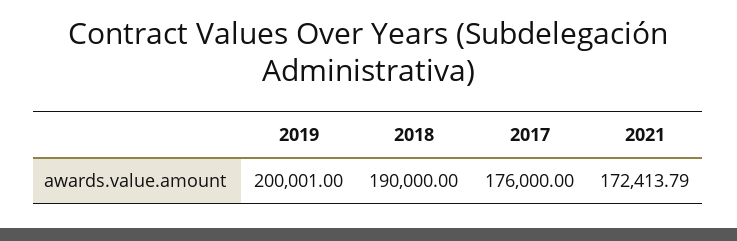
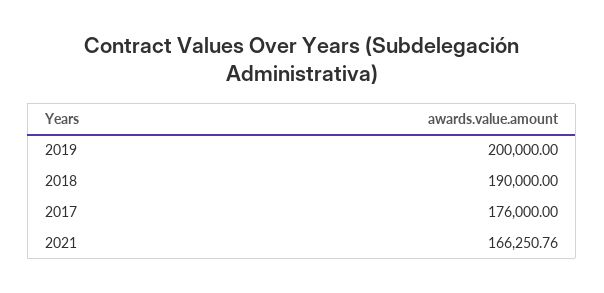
2019: 200001 -> 200000
2021: 172413.79 -> 166250.76

